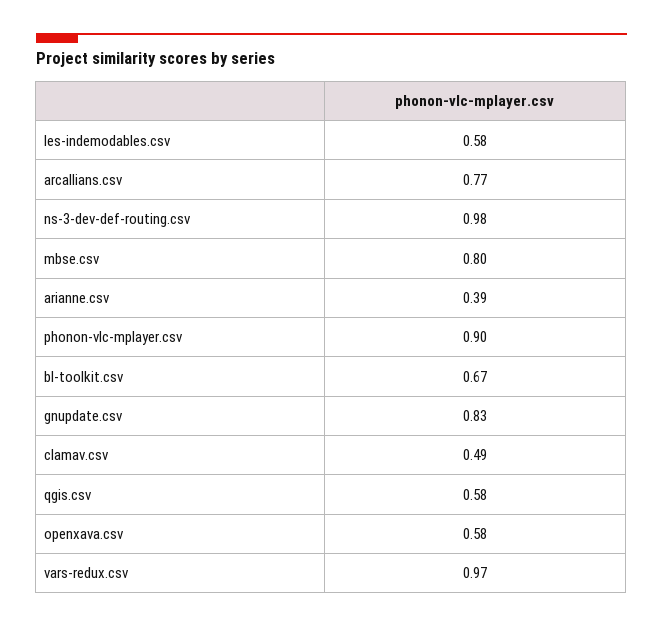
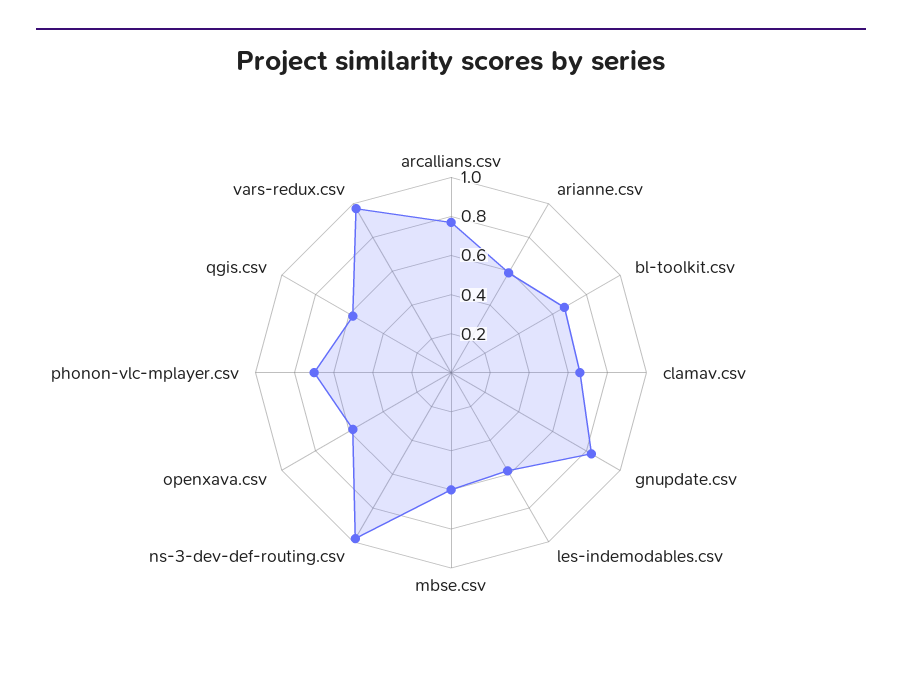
mbse.csv: 0.8 -> 0.6
arianne.csv: 0.39 -> 0.6
phonon-vlc-mplayer.csv: 0.9 -> 0.7
clamav.csv: 0.49 -> 0.65

